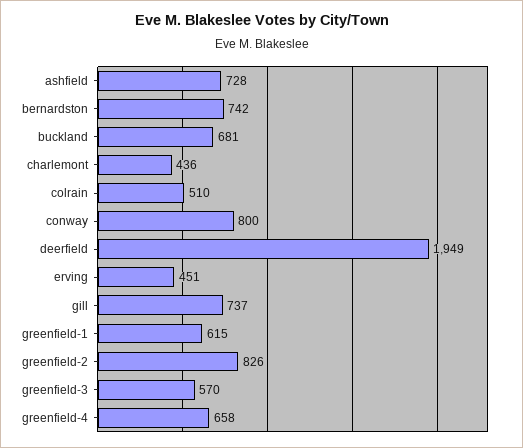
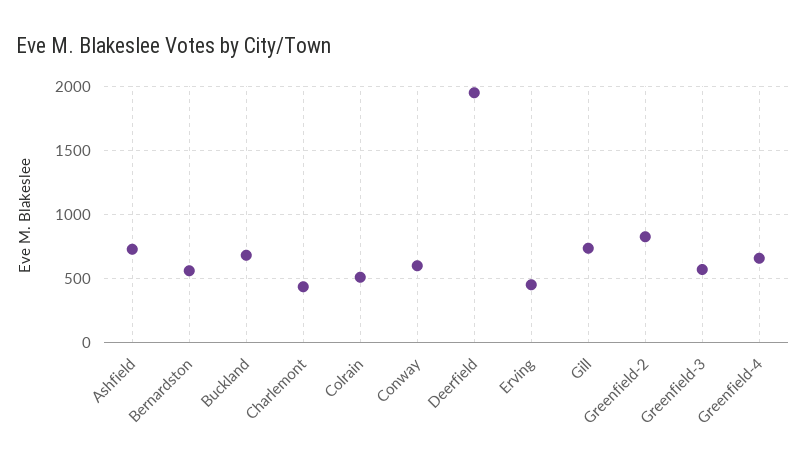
bernardston: 742 -> 550
conway: 800 -> 600
greenfield-1: 615 -> none

